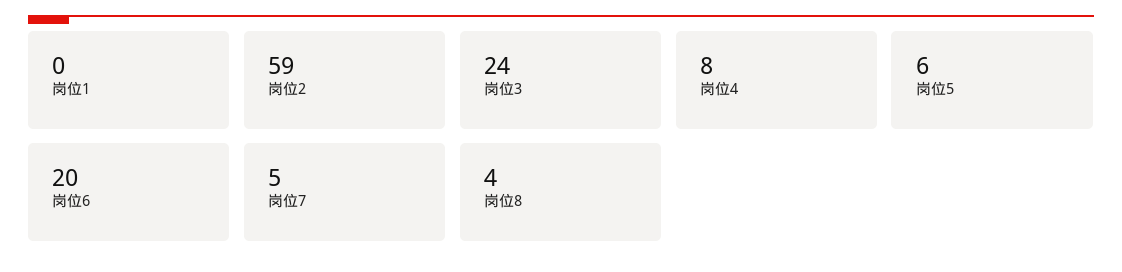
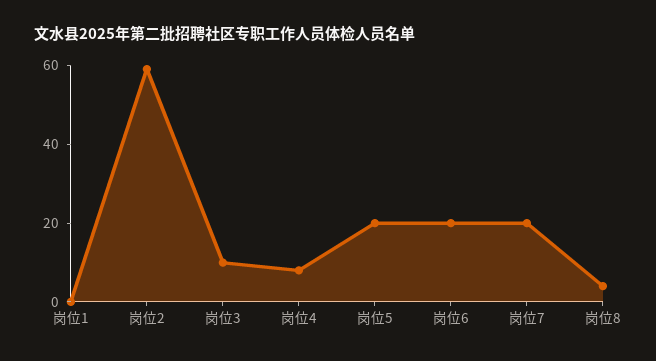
岗位3: 24 -> 10
岗位5: 6 -> 20
岗位7: 5 -> 20

